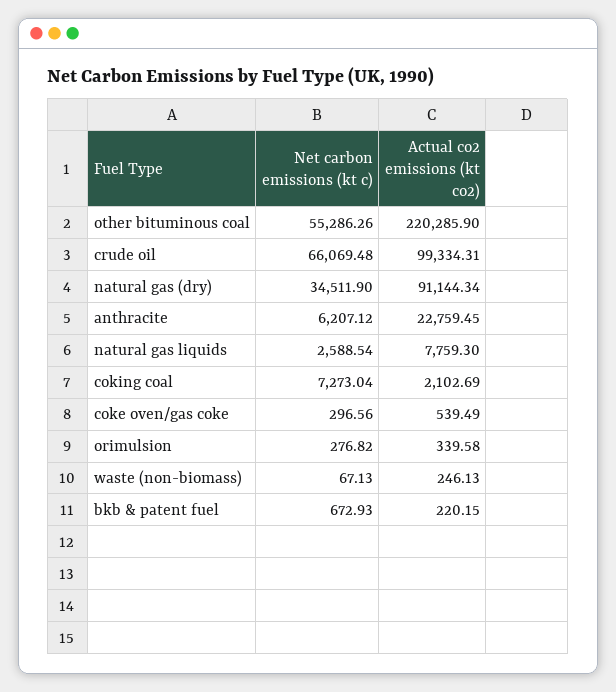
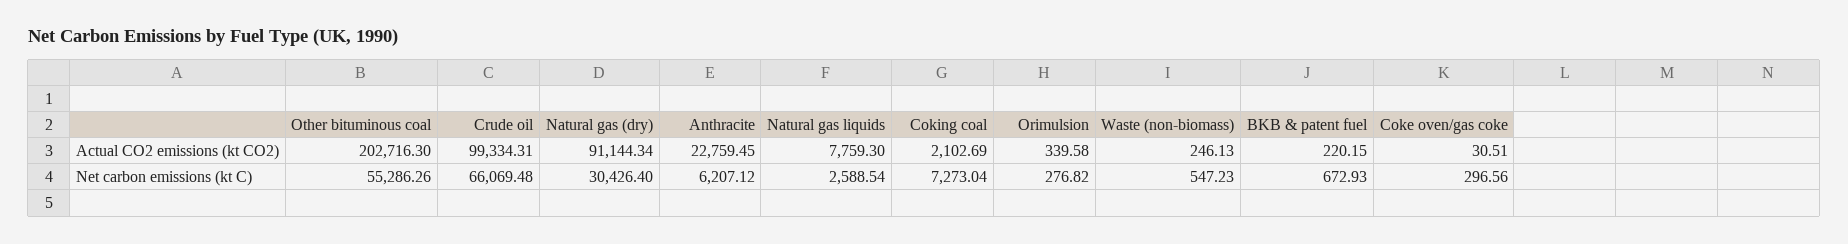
Actual co2 emissions (kt co2), other bituminous coal: 220285.9 -> 202716.3
Net carbon emissions (kt c), natural gas (dry): 34511.9 -> 30426.4
Actual co2 emissions (kt co2), coke oven/gas coke: 539.49 -> 30.51
Net carbon emissions (kt c), waste (non-biomass): 67.13 -> 547.23

